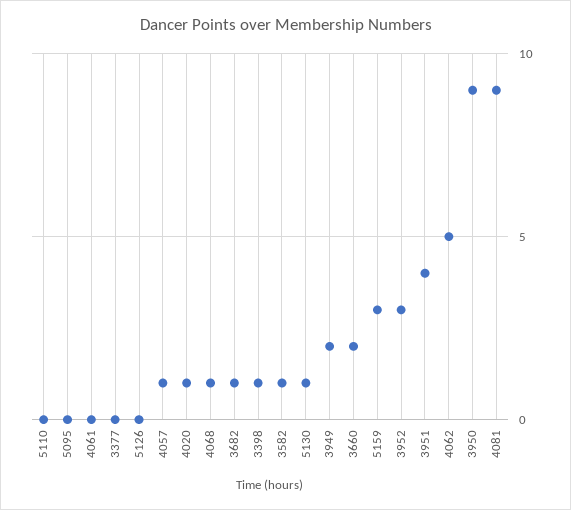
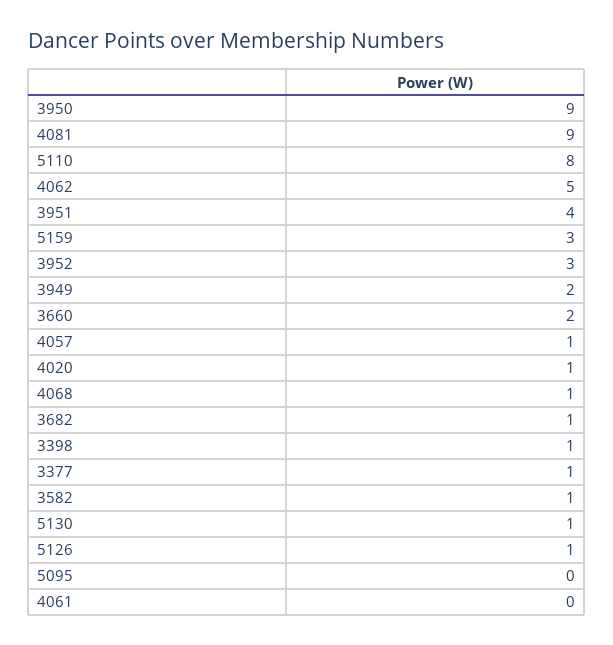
5110: 0 -> 8
3377: 0 -> 1
5126: 0 -> 1

